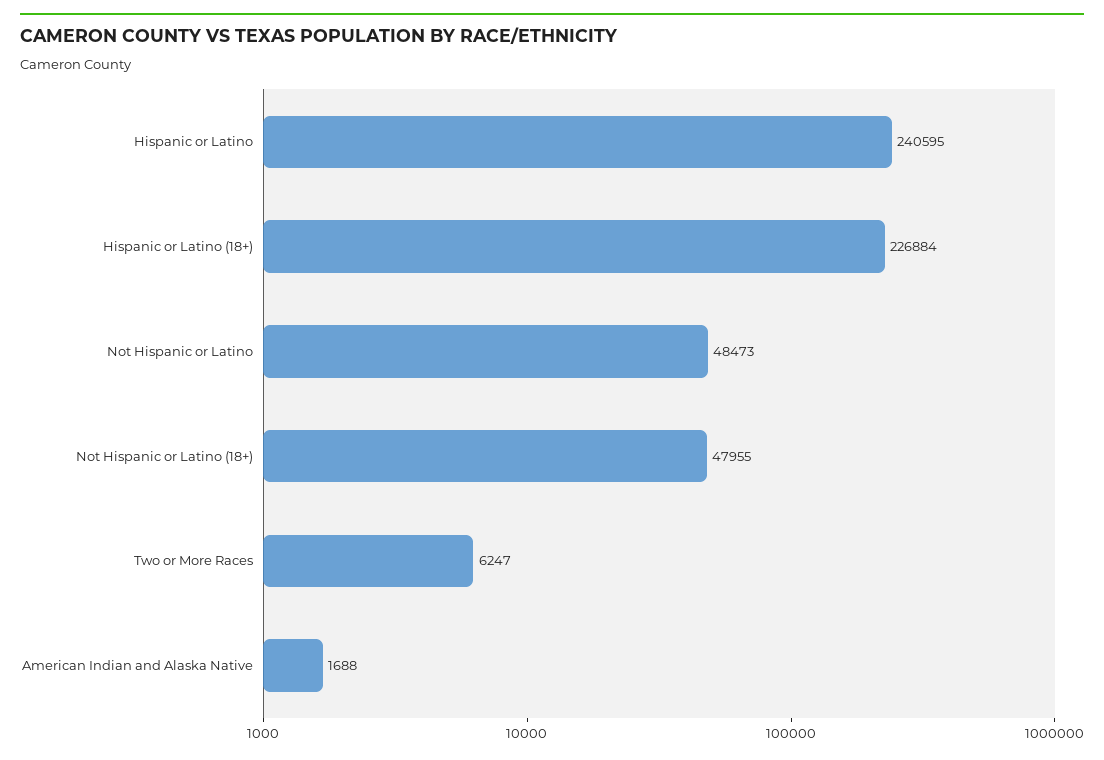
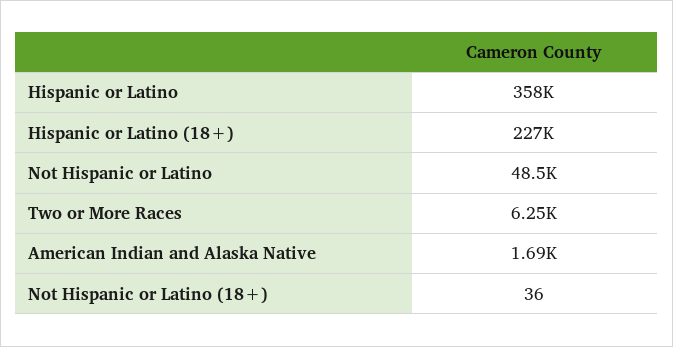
Hispanic or Latino: 240595 -> 358000
Not Hispanic or Latino (18+): 47955 -> 36

